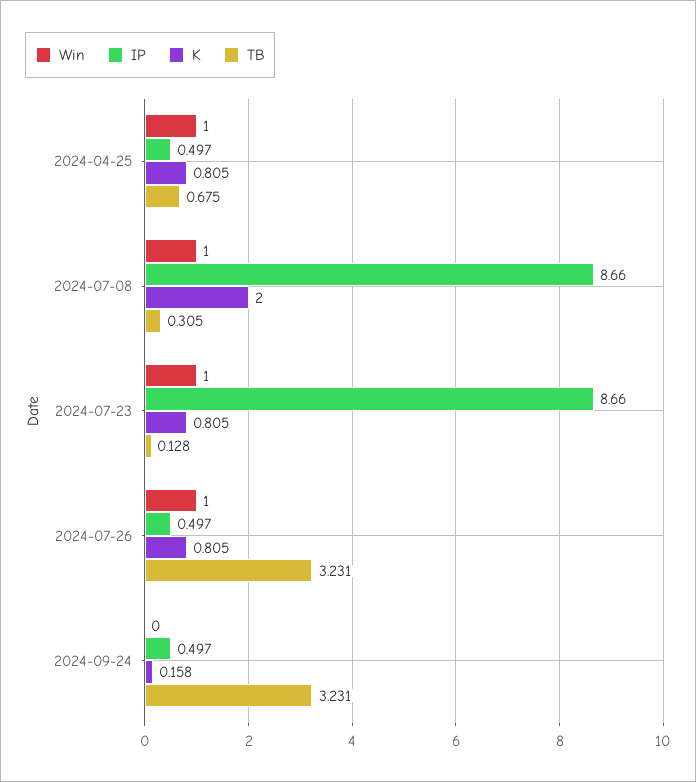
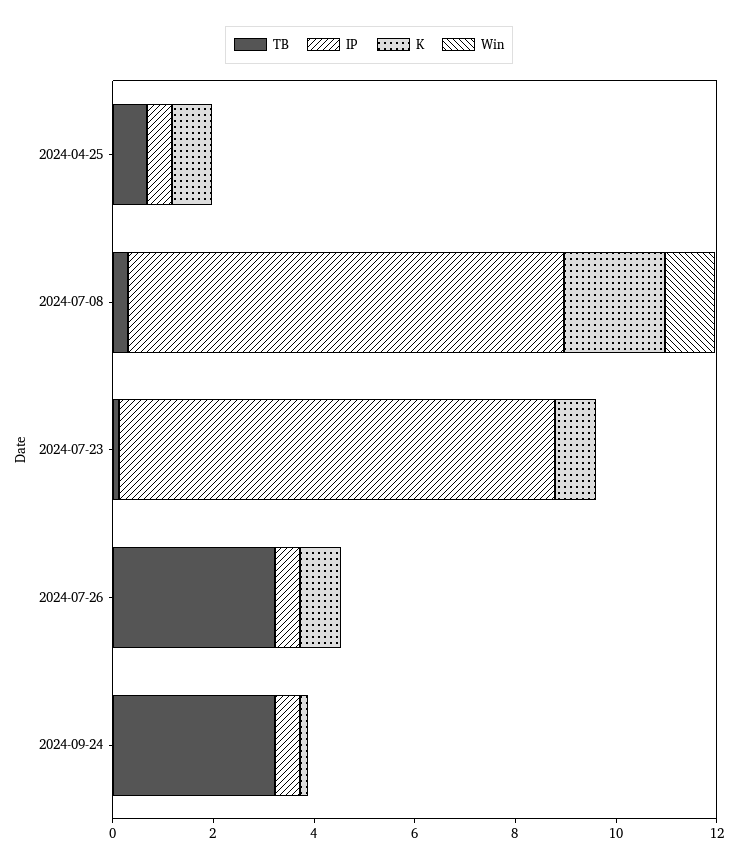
Win, 2024-04-25: 1 -> 0
Win, 2024-07-23: 1 -> 0
Win, 2024-07-26: 1 -> 0

